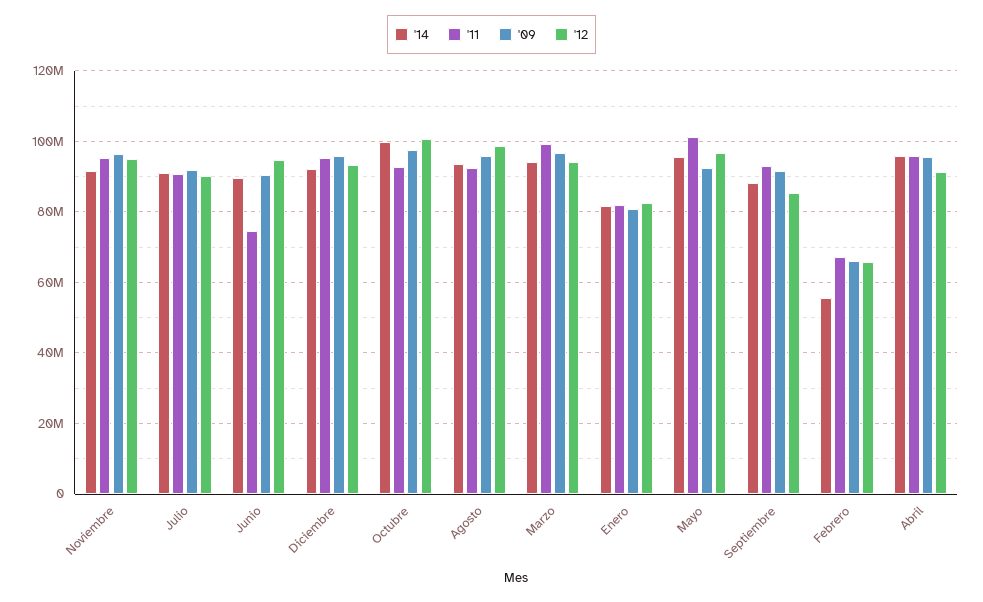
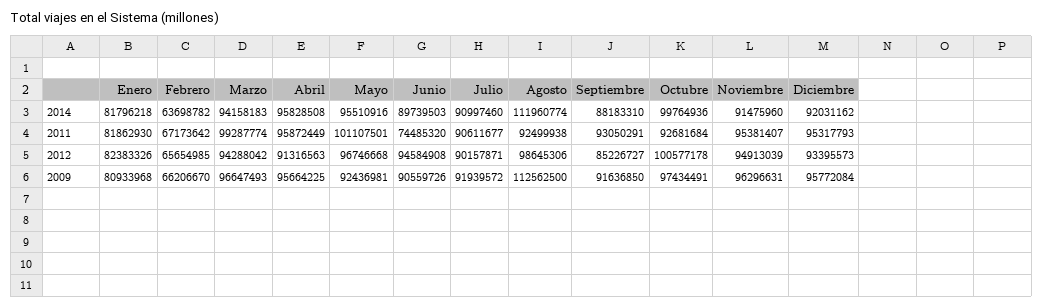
'14, Agosto: 94000000 -> 111960774
'09, Agosto: 96000000 -> 112562500
'14, Febrero: 56000000 -> 63698782

